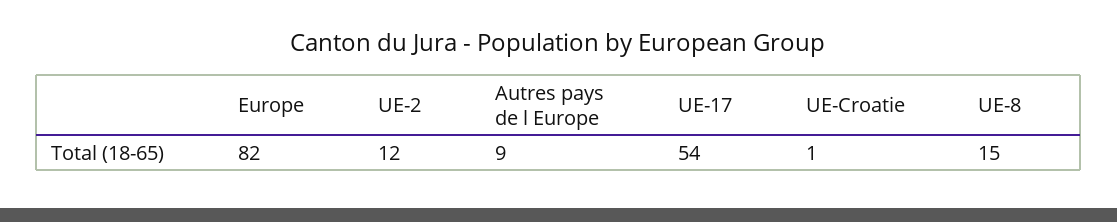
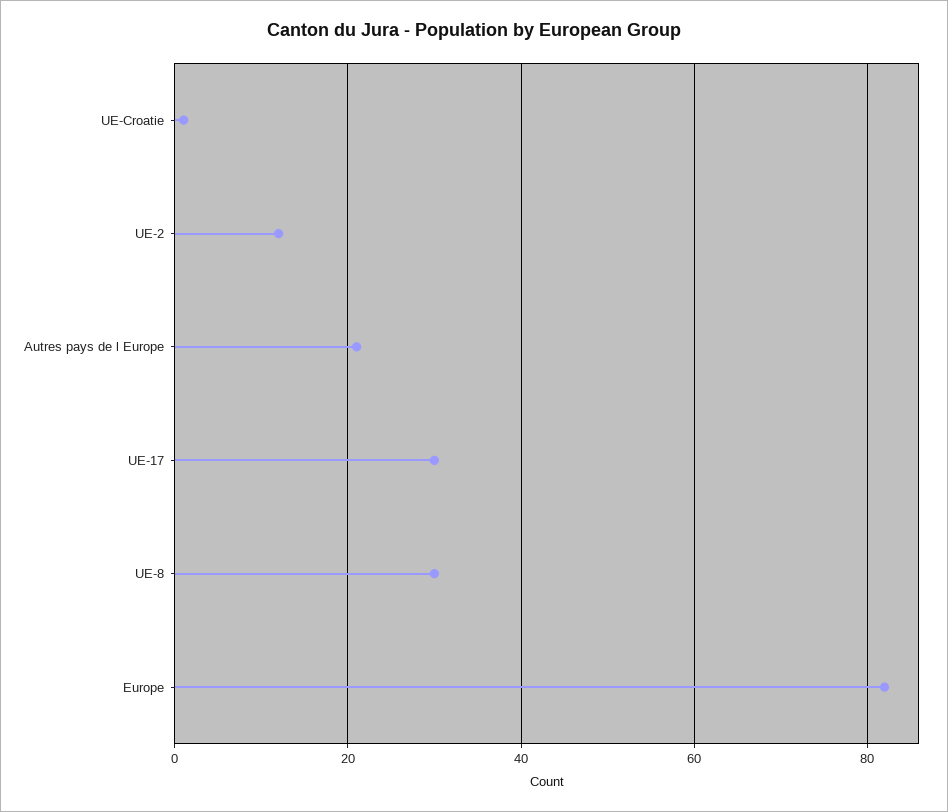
Autres pays de l Europe: 9 -> 20
UE-17: 54 -> 30
UE-8: 15 -> 30

